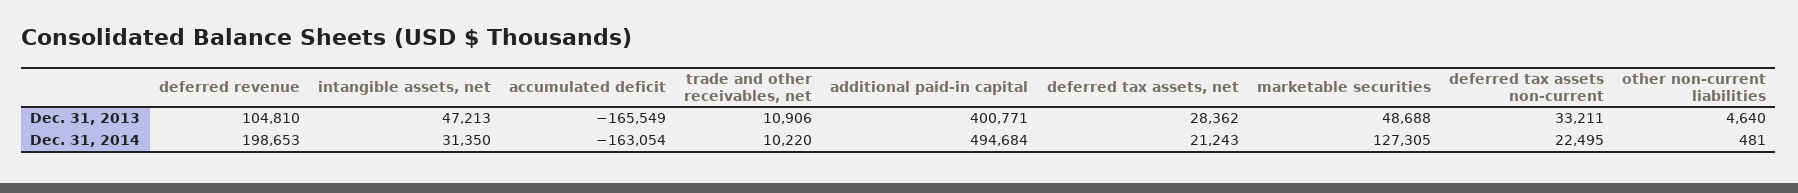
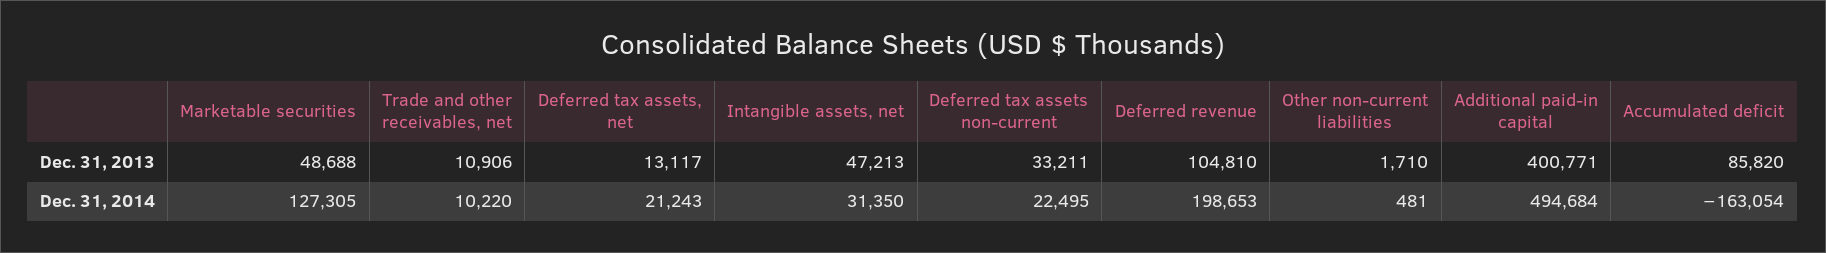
accumulated deficit, Dec. 31, 2013: -165549 -> 85820
deferred tax assets, net, Dec. 31, 2013: 28362 -> 13117
other non-current liabilities, Dec. 31, 2013: 4640 -> 1710

